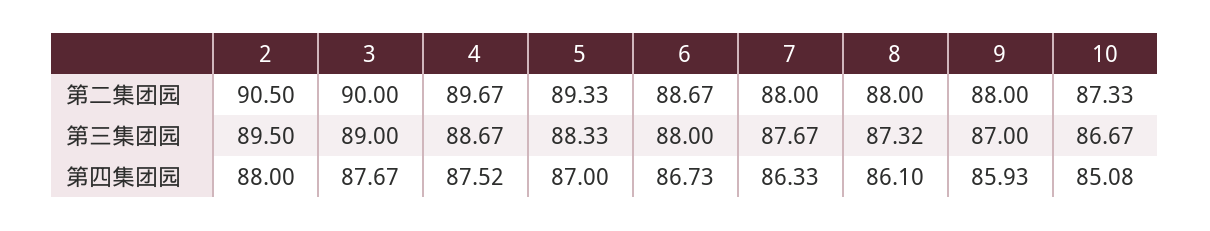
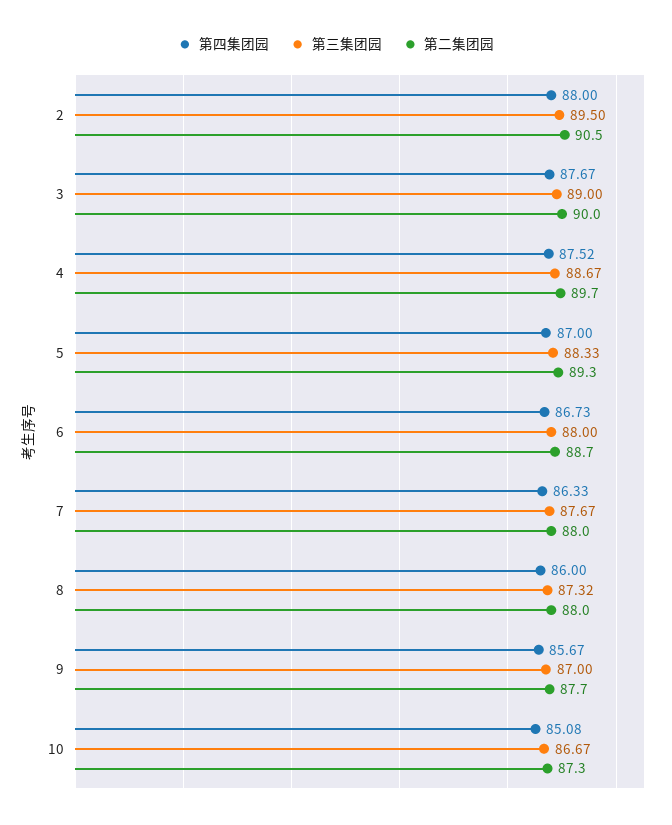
第二集团园, 9: 88 -> 87.7
第四集团园, 8: 86.1 -> 86
第四集团园, 9: 85.93 -> 85.67

